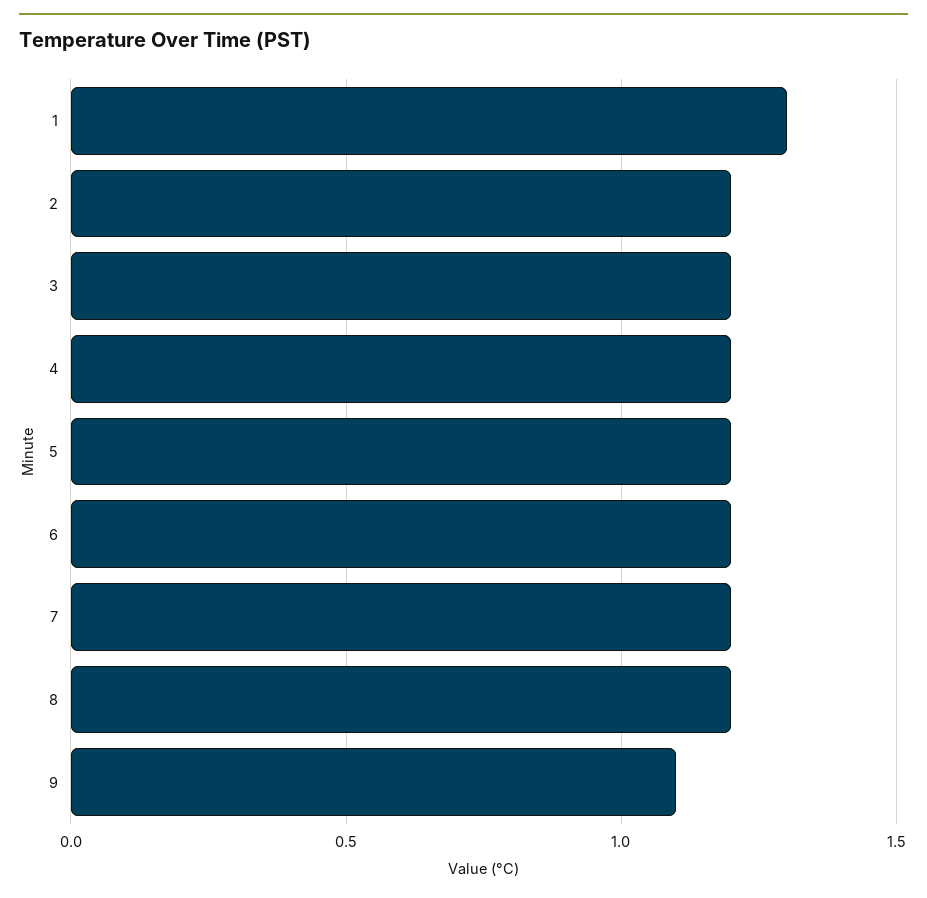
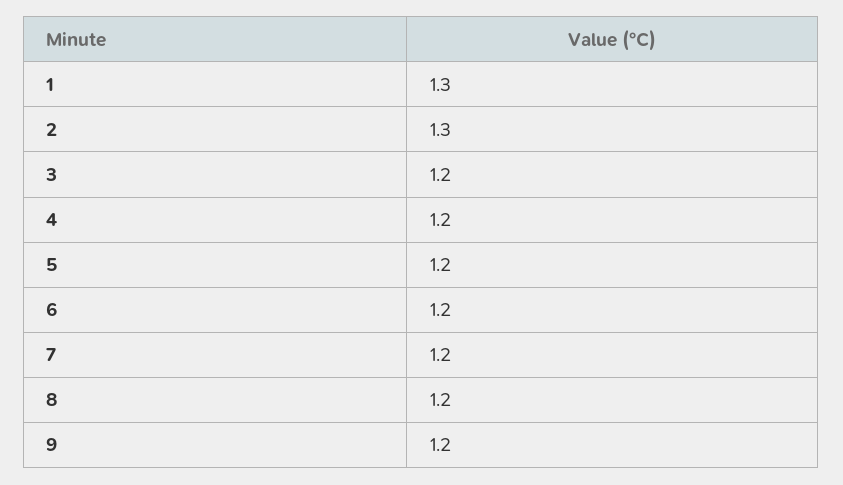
2: 1.2 -> 1.3
9: 1.1 -> 1.2

